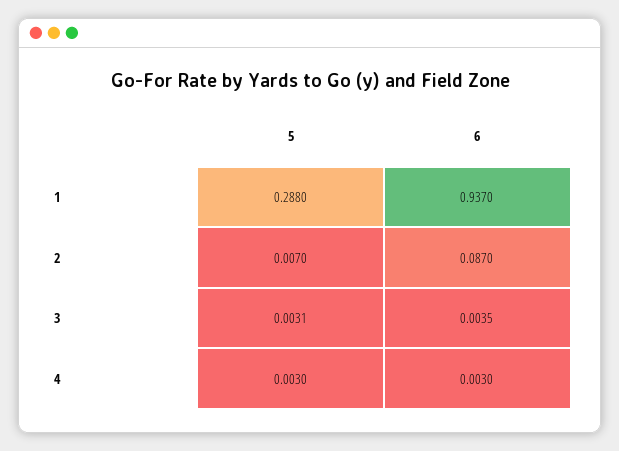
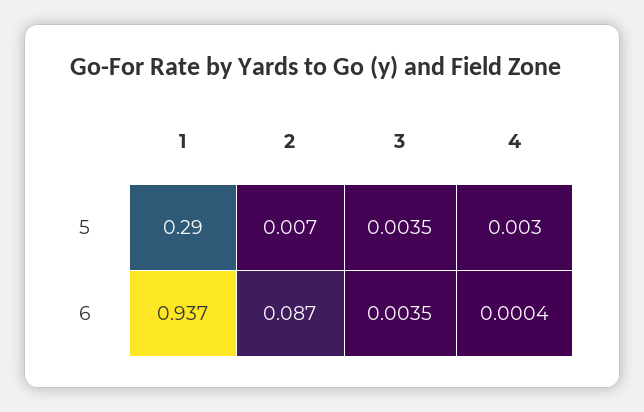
5, 1: 0.288 -> 0.29
5, 3: 0.0031 -> 0.0035
6, 4: 0.003 -> 0.0004

